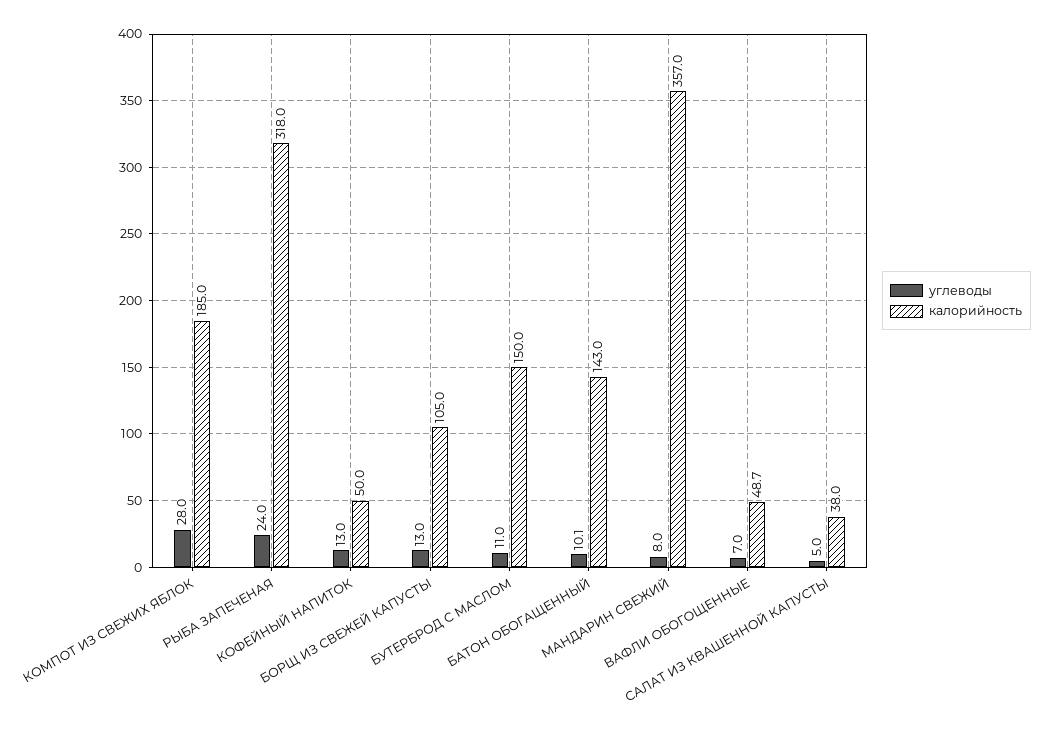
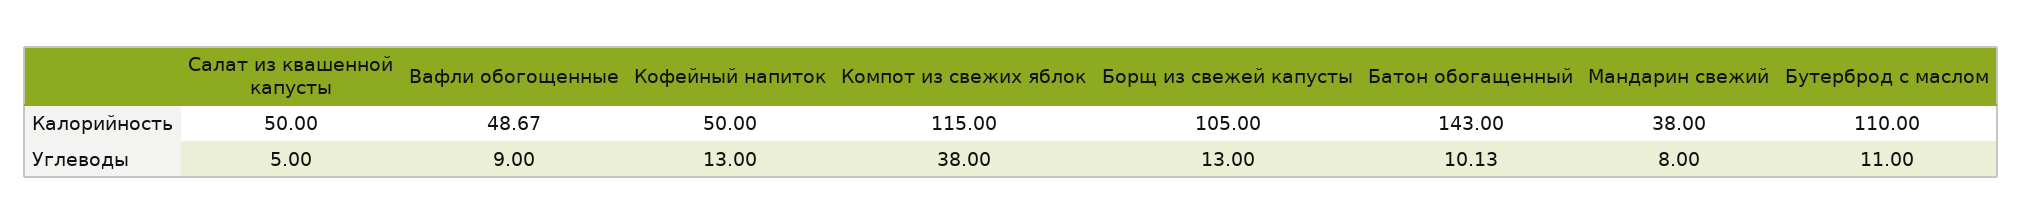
углеводы, КОМПОТ ИЗ СВЕЖИХ ЯБЛОК: 28 -> 38
калорийность, КОМПОТ ИЗ СВЕЖИХ ЯБЛОК: 185 -> 115
углеводы, РЫБА ЗАПЕЧЕНАЯ: 24 -> none
калорийность, РЫБА ЗАПЕЧЕНАЯ: 318 -> none
калорийность, БУТЕРБРОД С МАСЛОМ: 150 -> 110
калорийность, МАНДАРИН СВЕЖИЙ: 357 -> 38
углеводы, ВАФЛИ ОБОГОЩЕННЫЕ: 7 -> 9
калорийность, САЛАТ ИЗ КВАШЕННОЙ КАПУСТЫ: 38 -> 50

